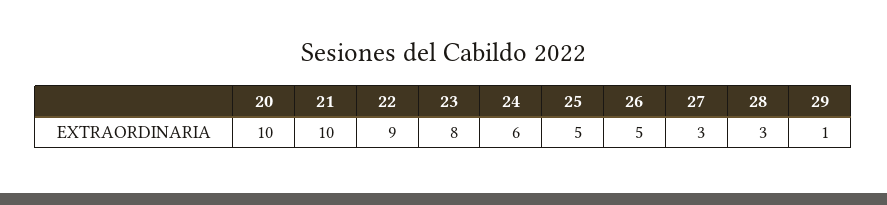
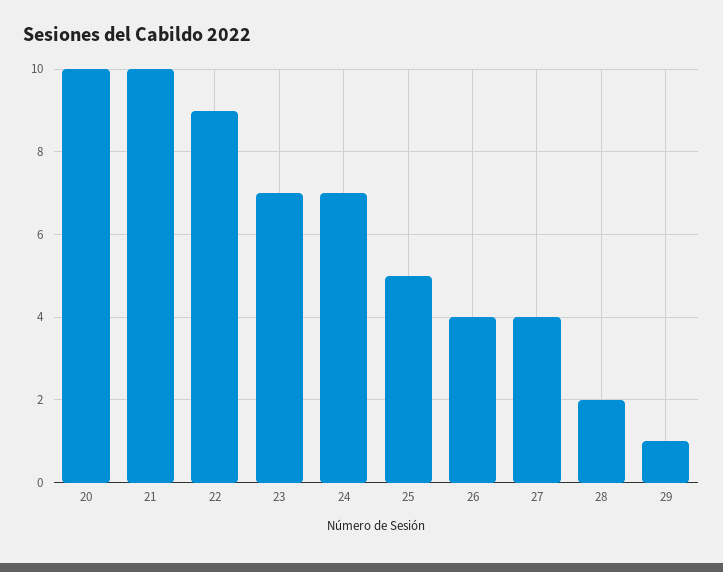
23: 8 -> 7
24: 6 -> 7
26: 5 -> 4
27: 3 -> 4
28: 3 -> 2

